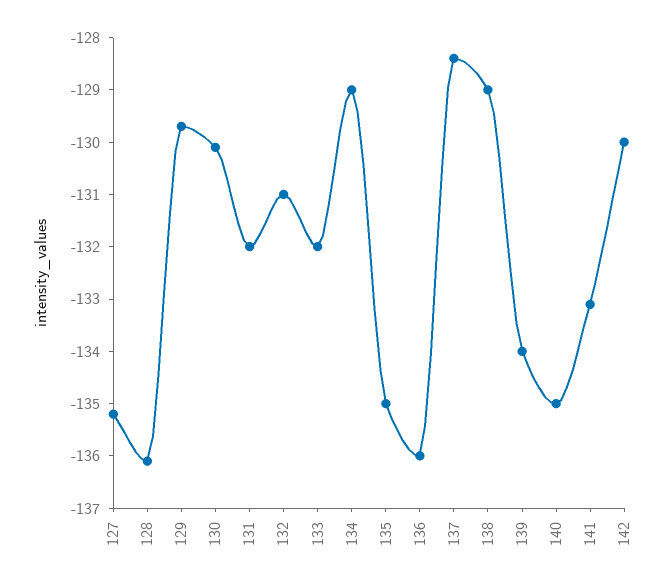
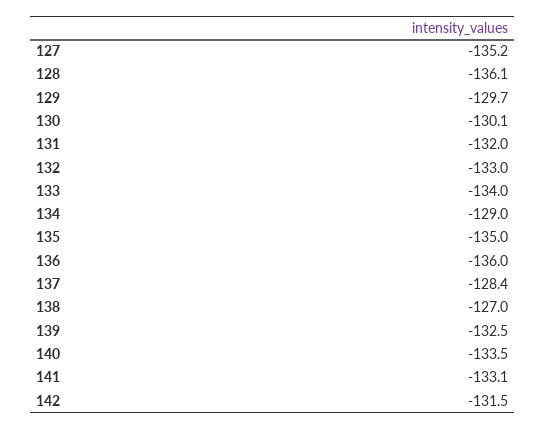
132: -131 -> -133
133: -132 -> -134
138: -129 -> -127
139: -134 -> -132.5
140: -135 -> -133.5
142: -130 -> -131.5

